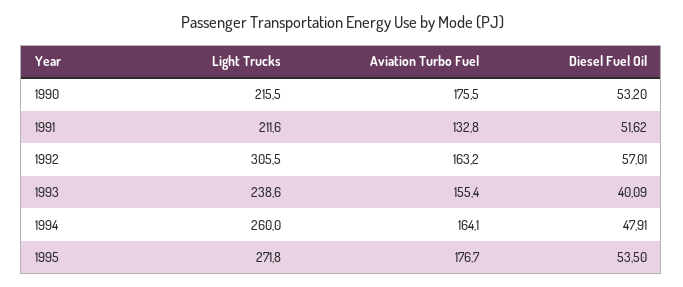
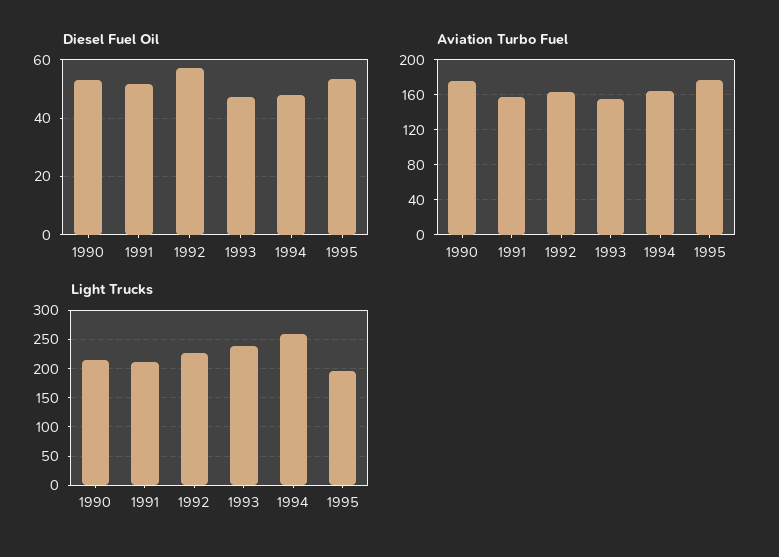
Aviation Turbo Fuel, 1991: 132.8 -> 160
Light Trucks, 1992: 305.5 -> 225
Diesel Fuel Oil, 1993: 40.09 -> 47.5
Light Trucks, 1995: 271.8 -> 200

